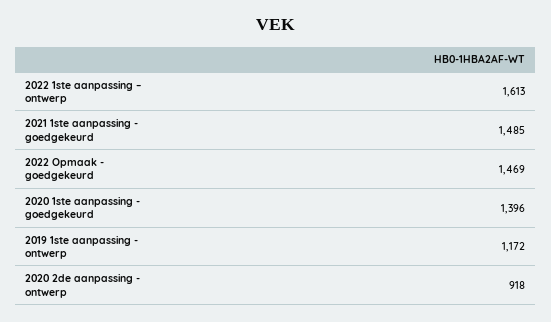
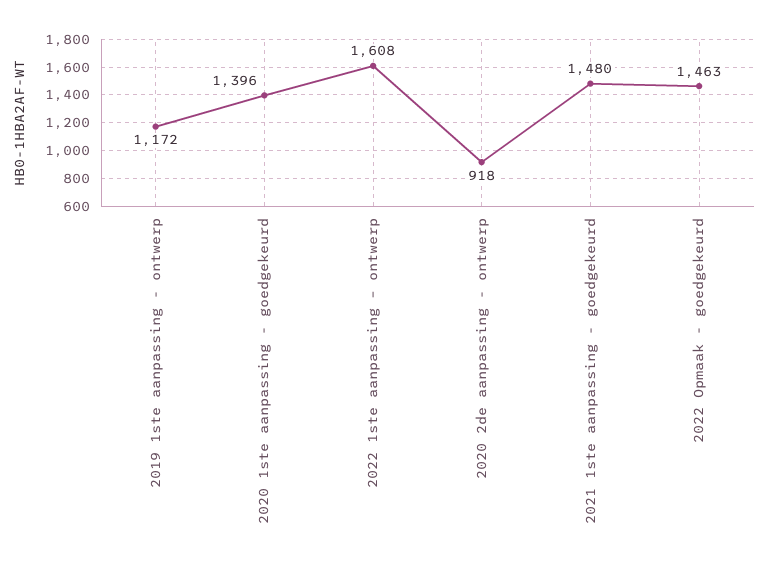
2022 1ste aanpassing – ontwerp: 1613 -> 1608
2021 1ste aanpassing - goedgekeurd: 1485 -> 1480
2022 Opmaak - goedgekeurd: 1469 -> 1463

